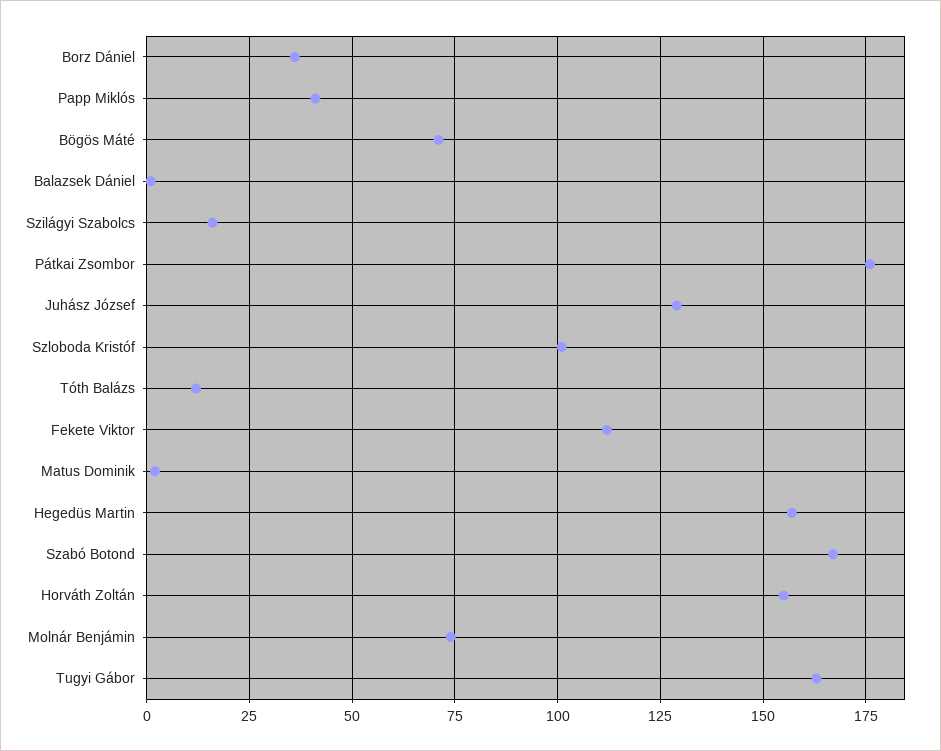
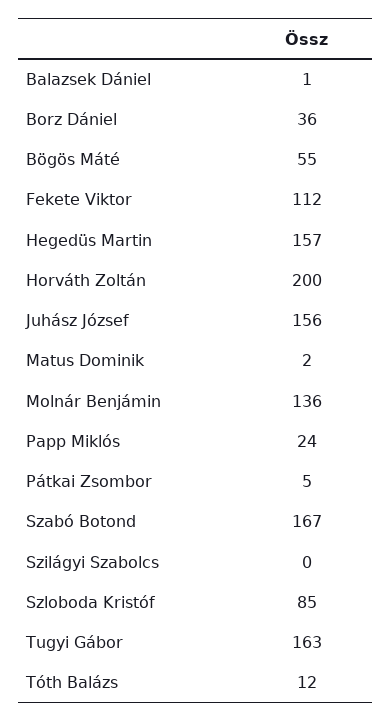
Papp Miklós: 40 -> 24
Bögös Máté: 70 -> 55
Szilágyi Szabolcs: 15 -> 0
Pátkai Zsombor: 175 -> 5
Juhász József: 130 -> 156
Szloboda Kristóf: 100 -> 85
Horváth Zoltán: 155 -> 200
Molnár Benjámin: 75 -> 136

